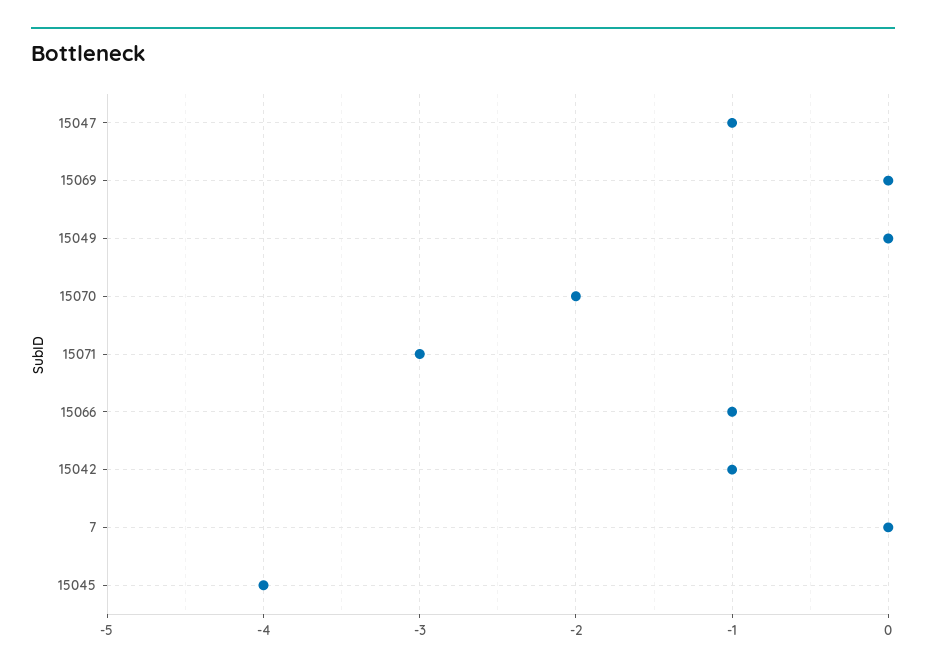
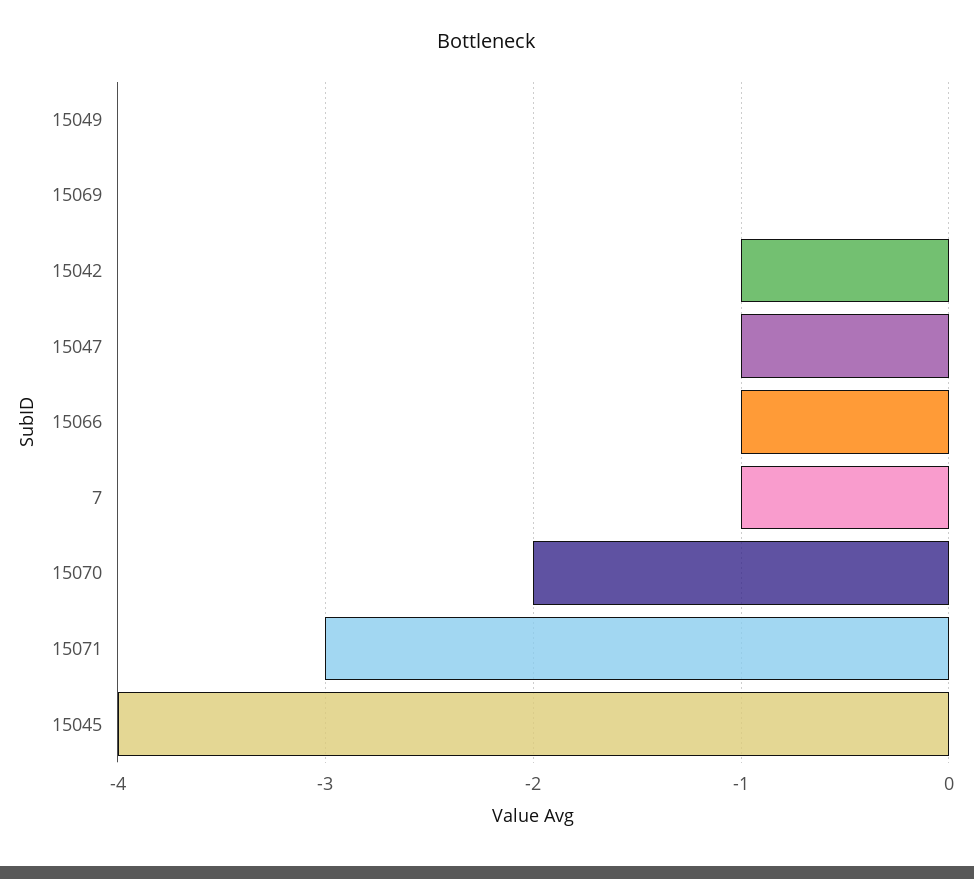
7: 0 -> -1

